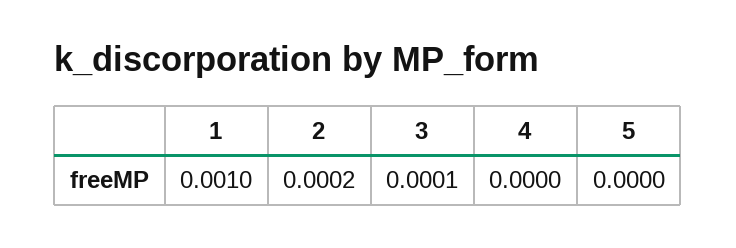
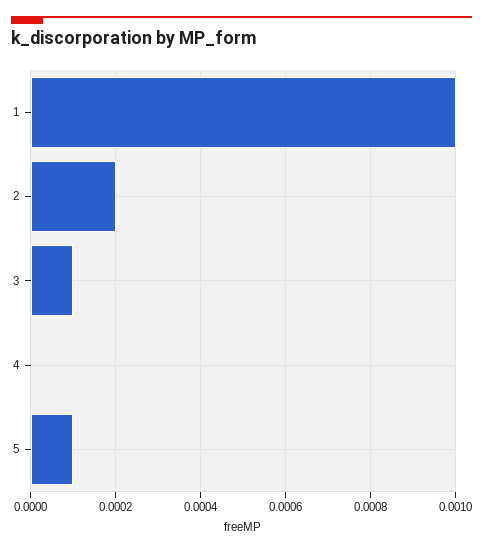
5: 0 -> 0.0001

